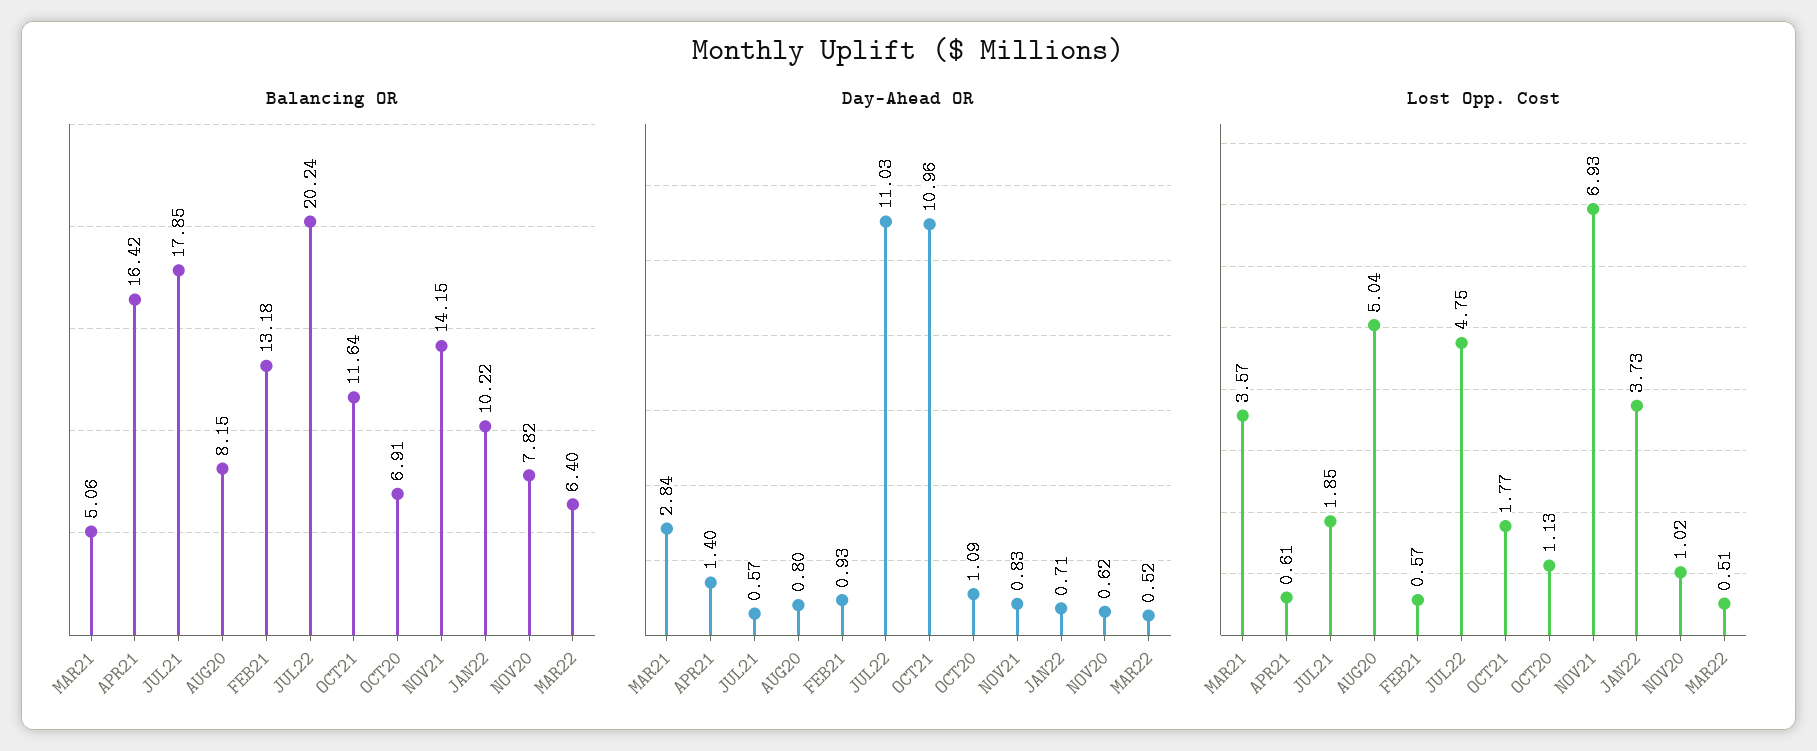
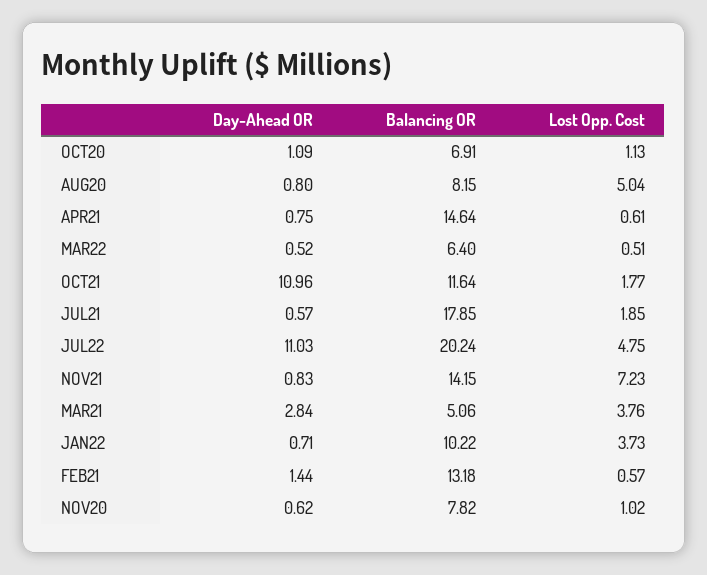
Balancing OR, APR21: 16.42 -> 14.64
Day-Ahead OR, APR21: 1.4 -> 0.75
Day-Ahead OR, FEB21: 0.93 -> 1.44
Lost Opp. Cost, MAR21: 3.57 -> 3.76
Lost Opp. Cost, NOV21: 6.93 -> 7.23

